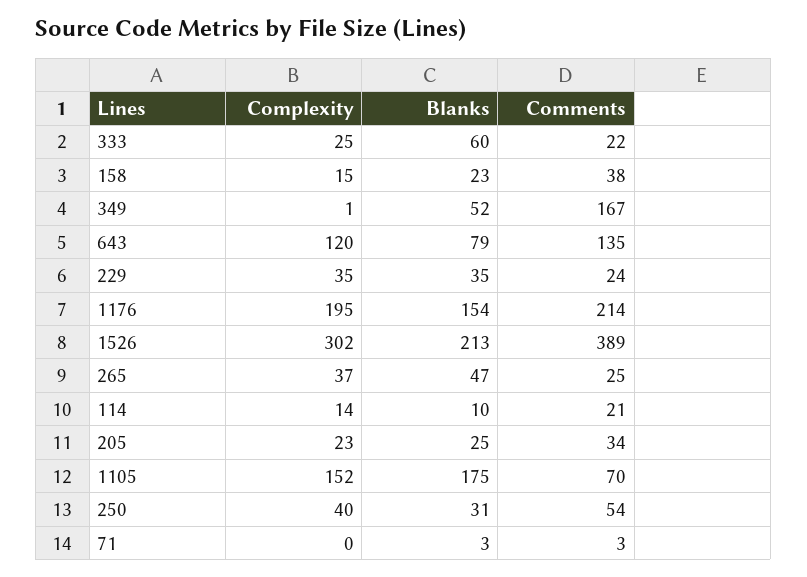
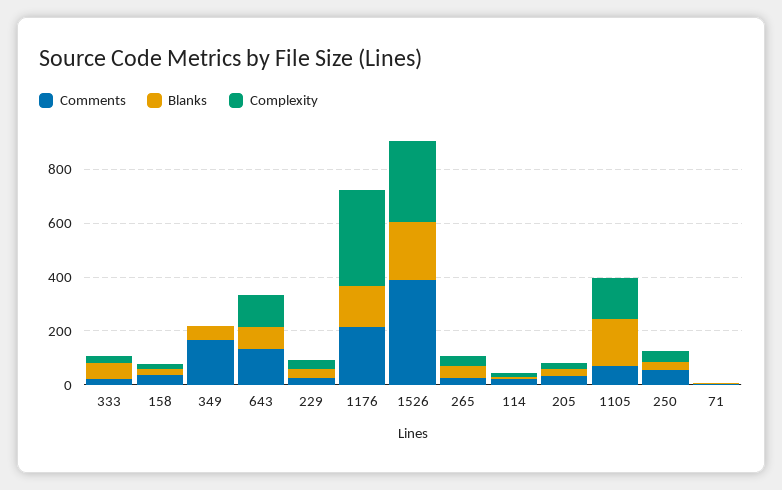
Complexity, 1176: 195 -> 350

